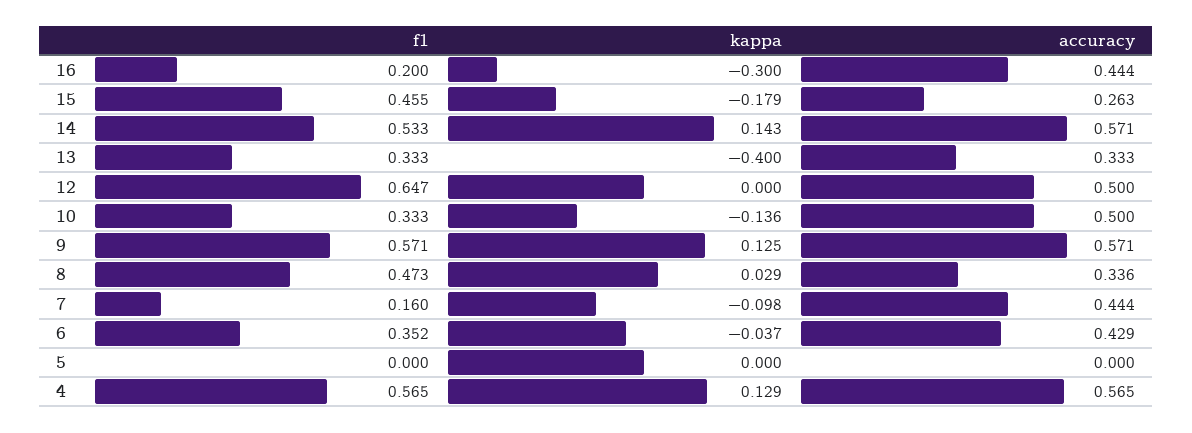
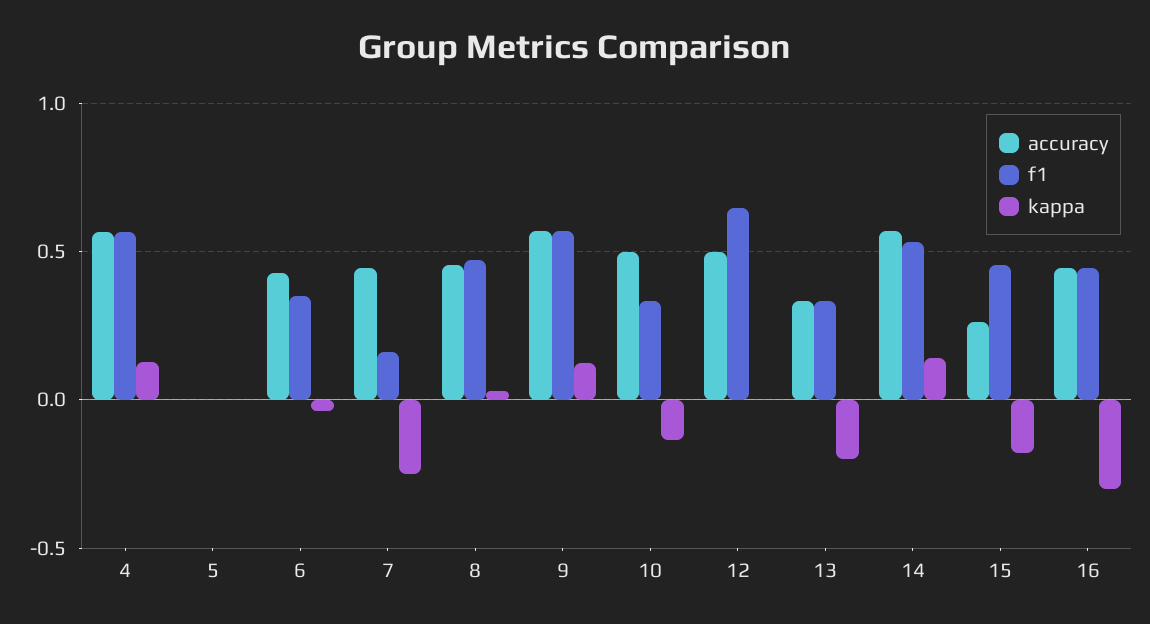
f1, 16: 0.2 -> 0.45
kappa, 13: -0.4 -> -0.2
accuracy, 8: 0.336 -> 0.45
kappa, 7: -0.098 -> -0.25

